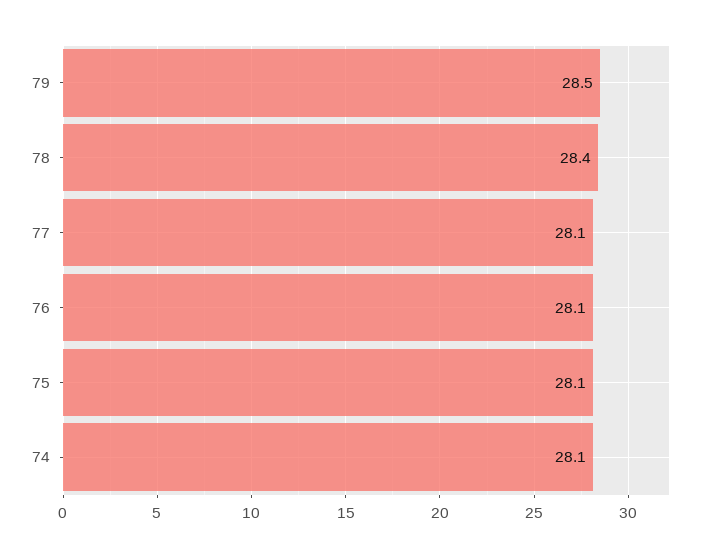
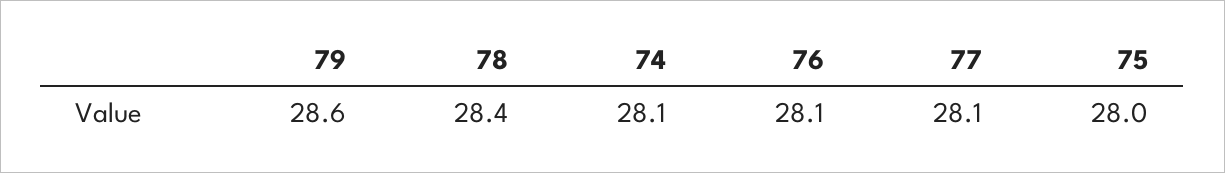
79: 28.5 -> 28.6
75: 28.1 -> 28

